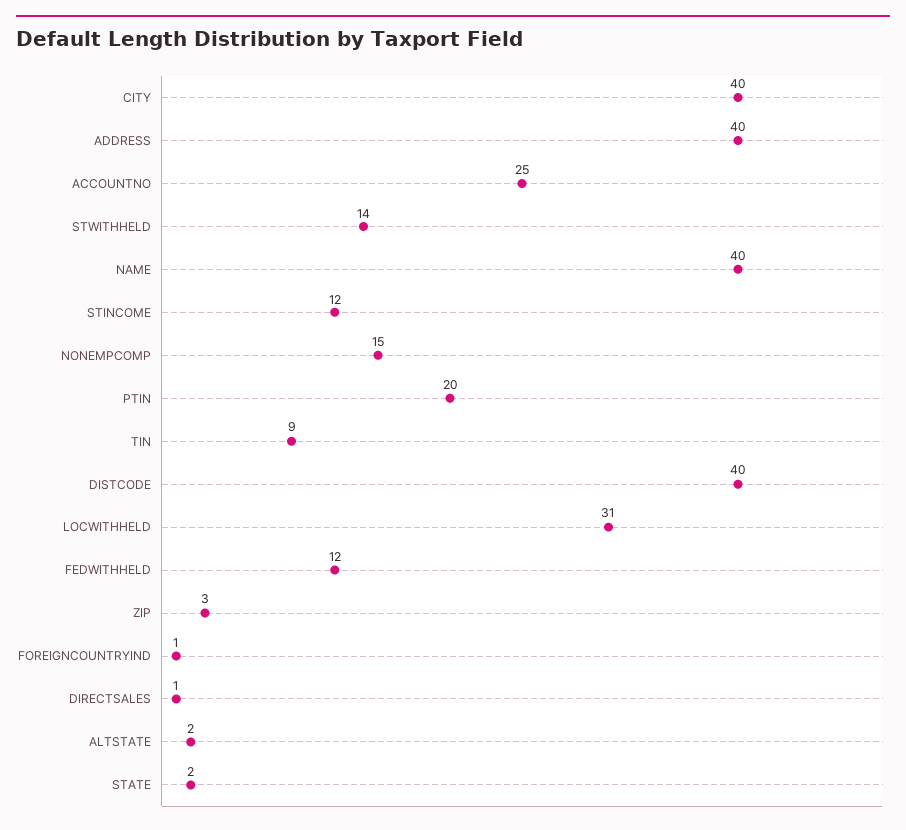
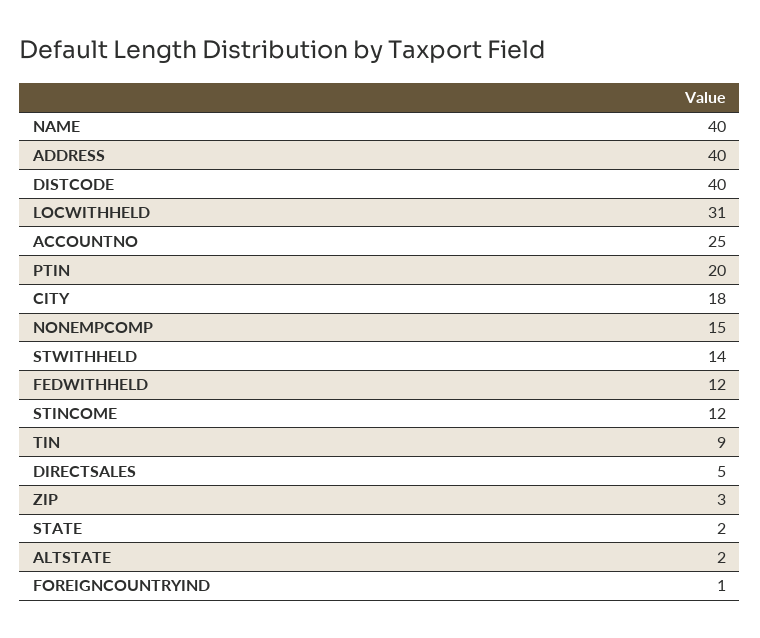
CITY: 40 -> 18
DIRECTSALES: 1 -> 5

